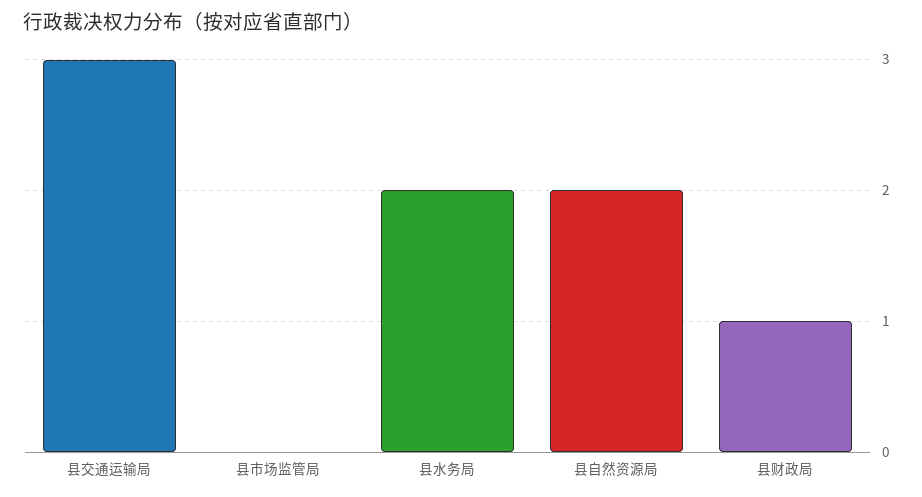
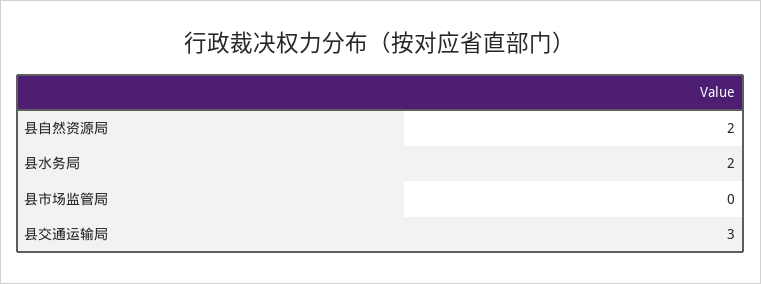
县财政局: 1 -> none

